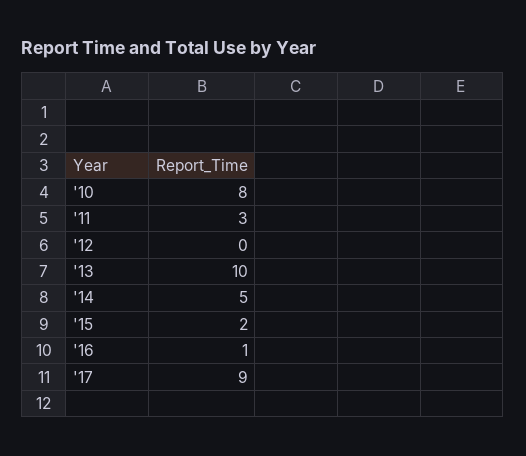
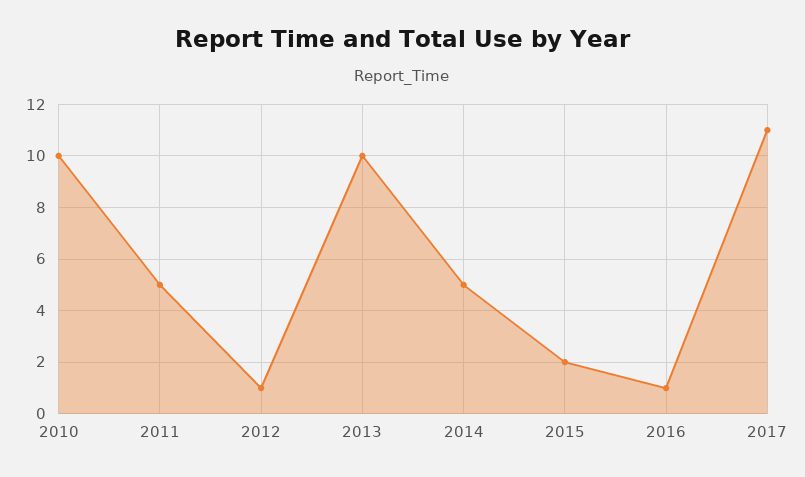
'10: 8 -> 10
'11: 3 -> 5
'12: 0 -> 1
'17: 9 -> 11

